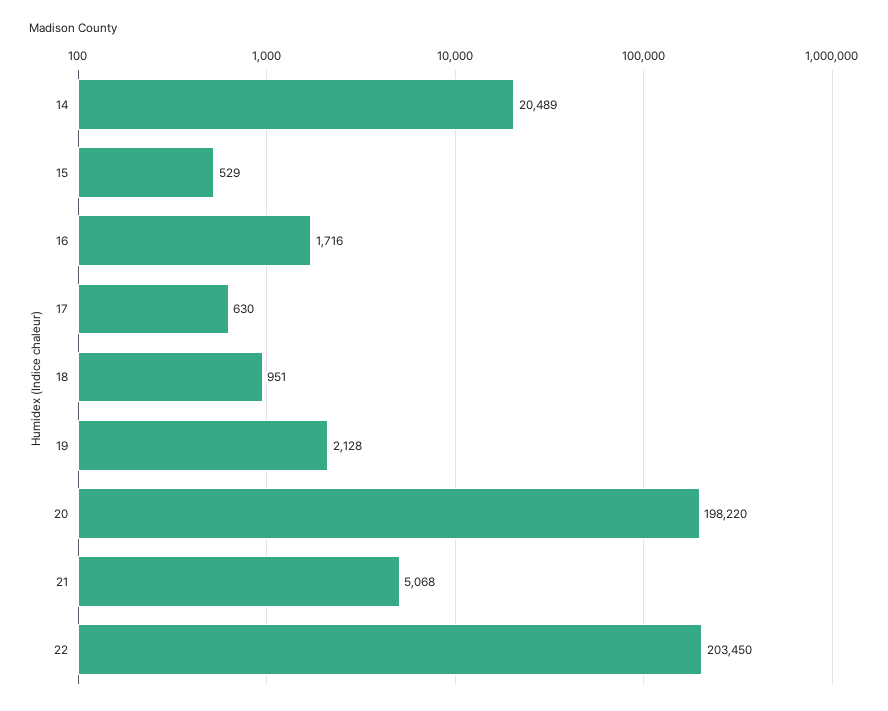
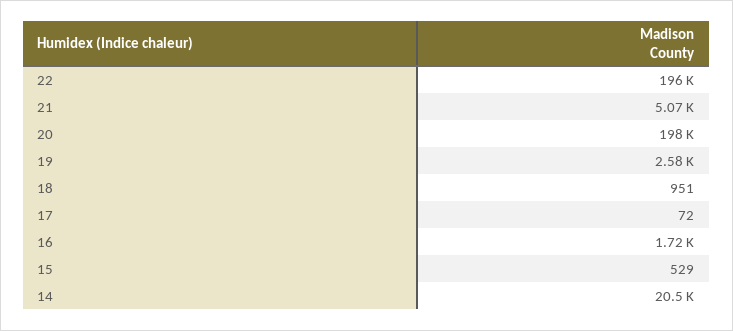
17: 630 -> 72
19: 2128 -> 2580
22: 203450 -> 196000

